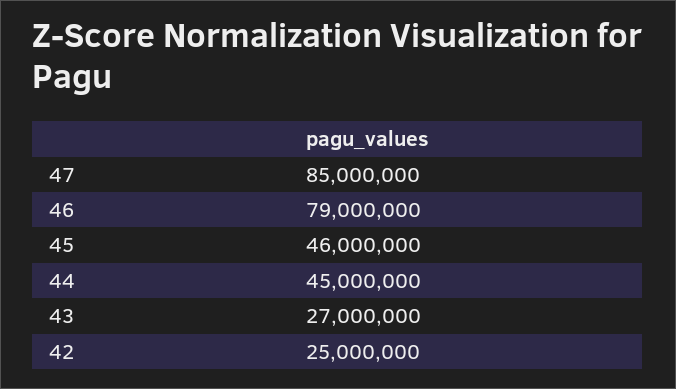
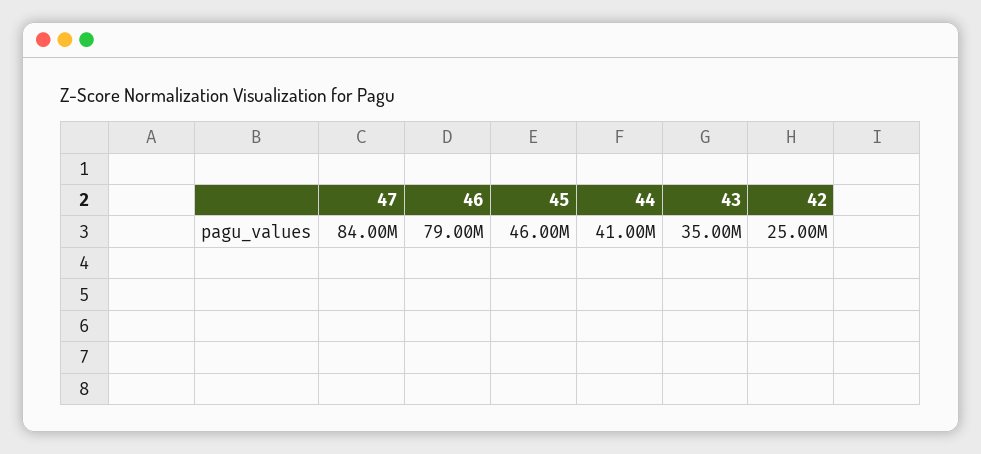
47: 85000000 -> 84000000
44: 45000000 -> 41000000
43: 27000000 -> 35000000

